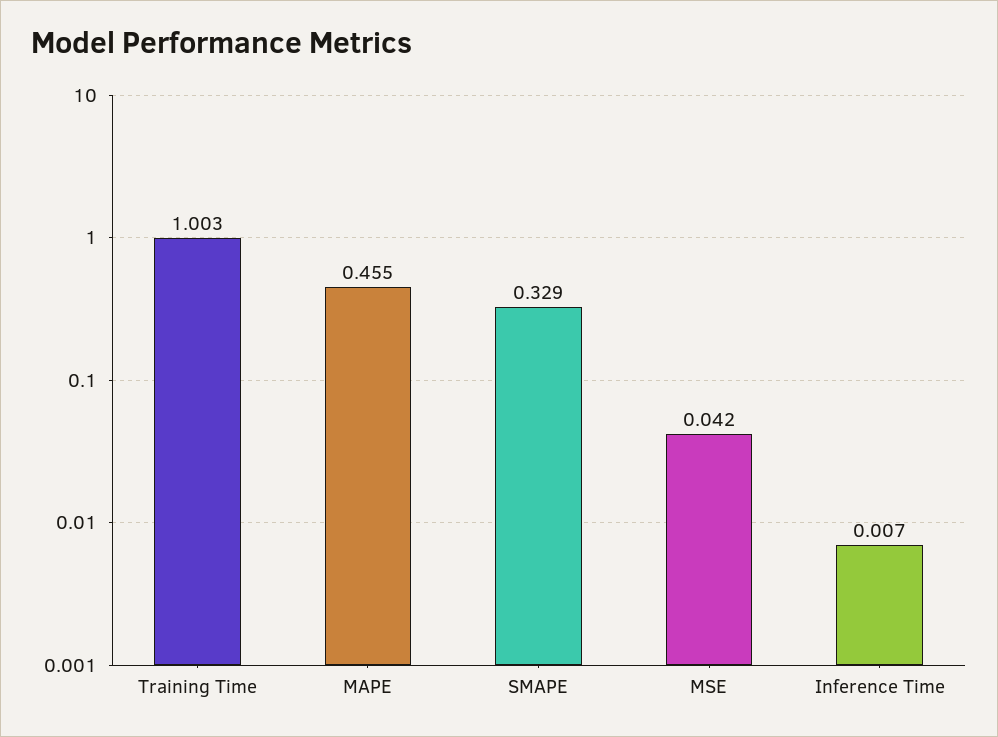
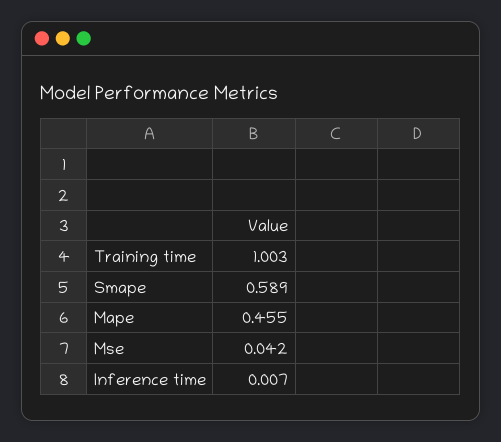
SMAPE: 0.329 -> 0.589

